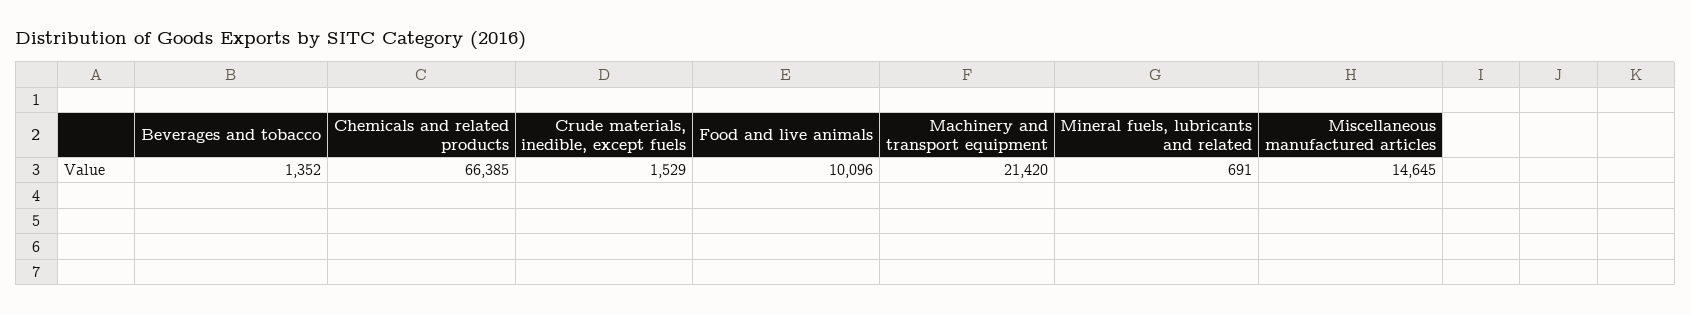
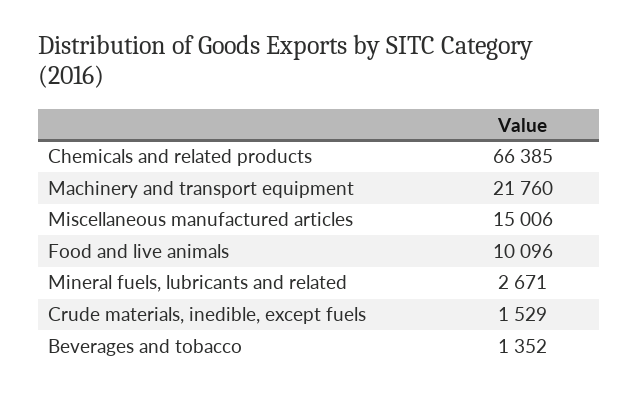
Machinery and transport equipment: 21420 -> 21760
Mineral fuels, lubricants and related: 691 -> 2671
Miscellaneous manufactured articles: 14645 -> 15006

